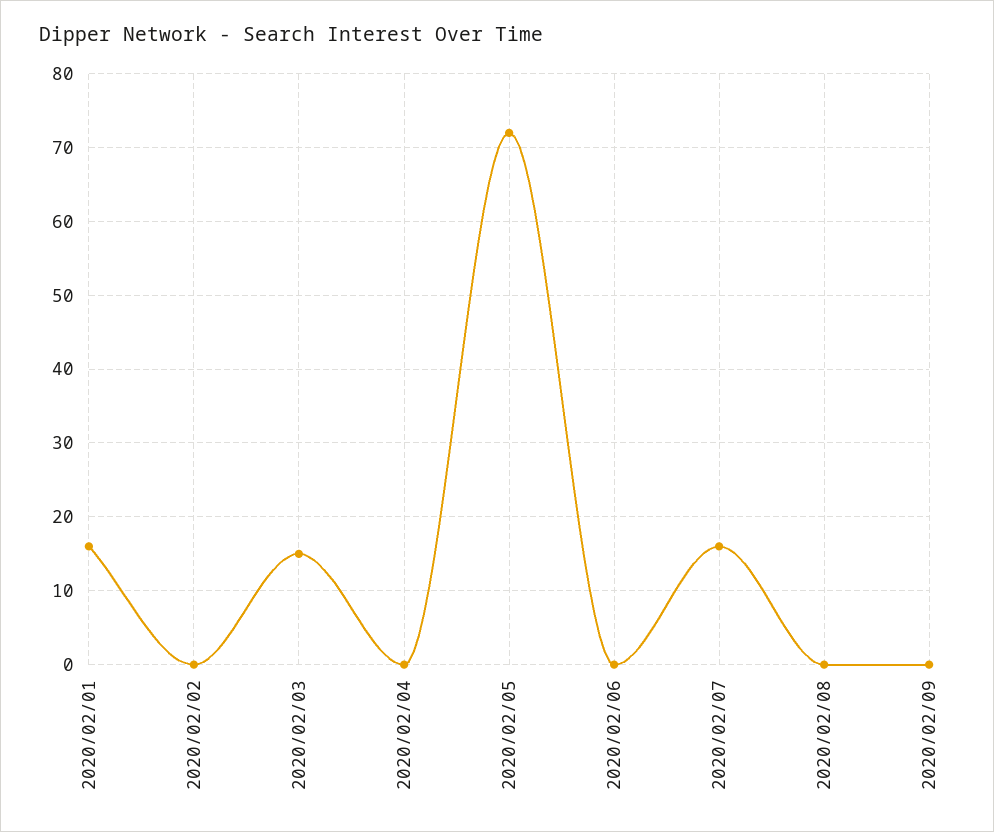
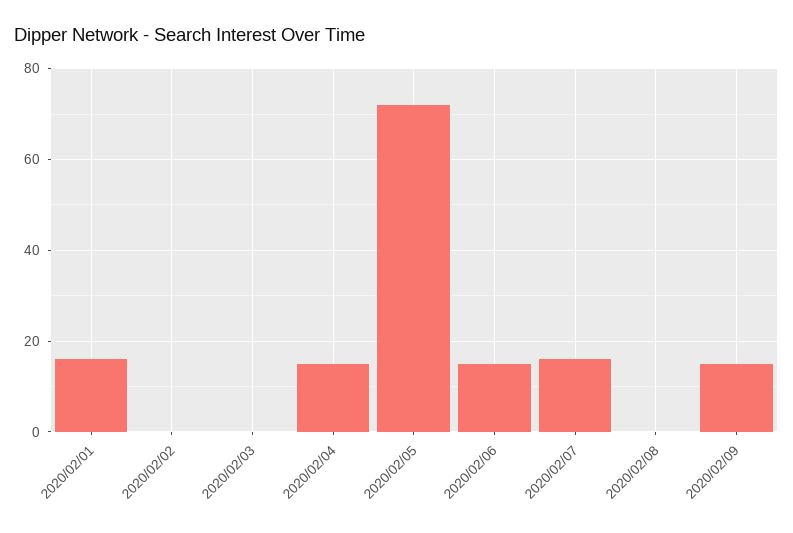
2020/02/03: 15 -> 0
2020/02/04: 0 -> 15
2020/02/06: 0 -> 15
2020/02/09: 0 -> 15

